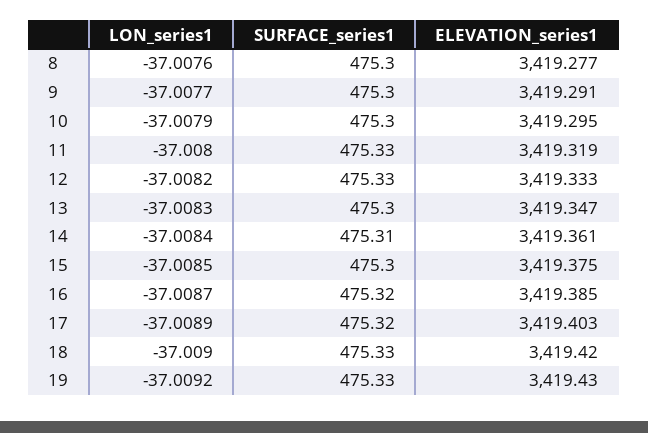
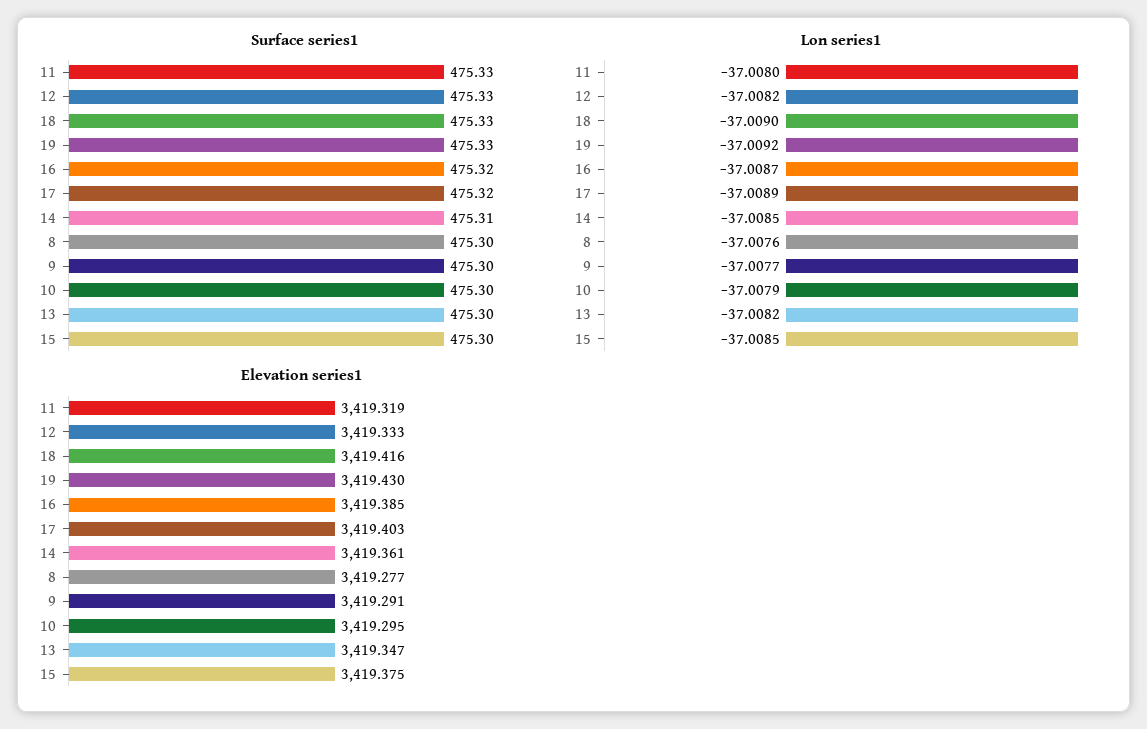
LON_series1, 13: -37.0083 -> -37.0082
LON_series1, 14: -37.0084 -> -37.0085
ELEVATION_series1, 18: 3419.42 -> 3419.416

